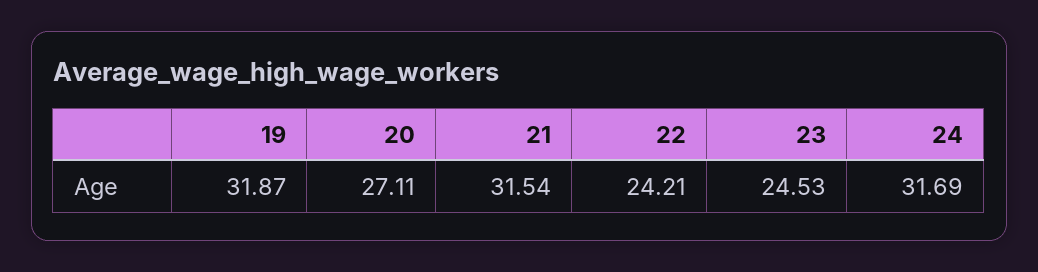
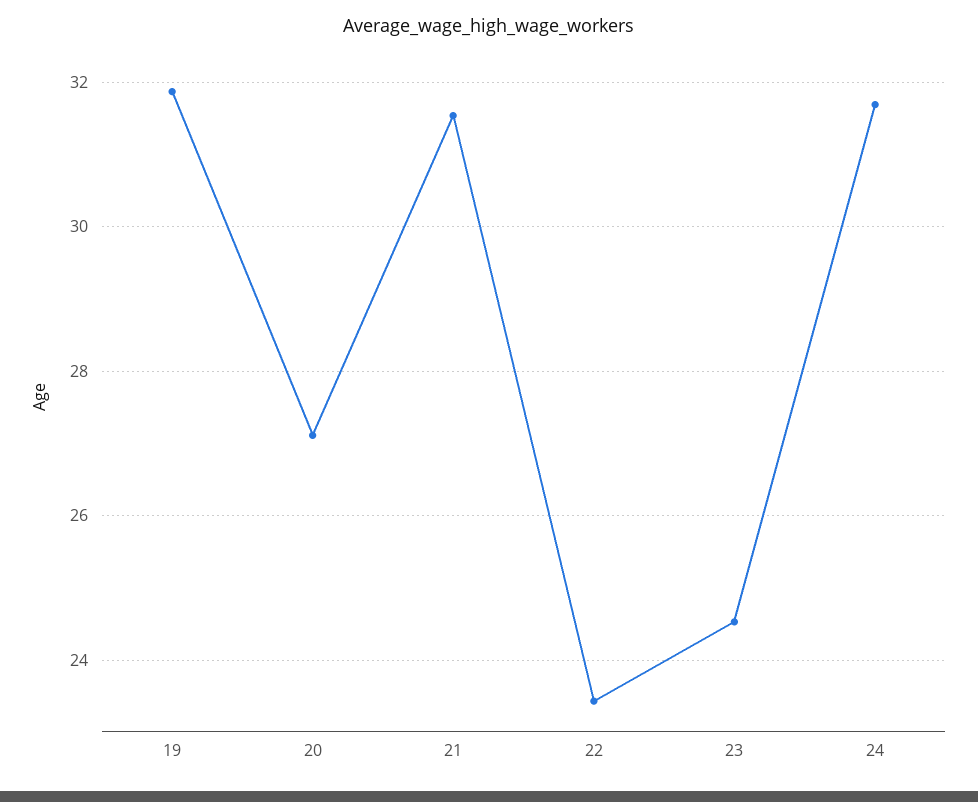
22: 24.21 -> 23.4

